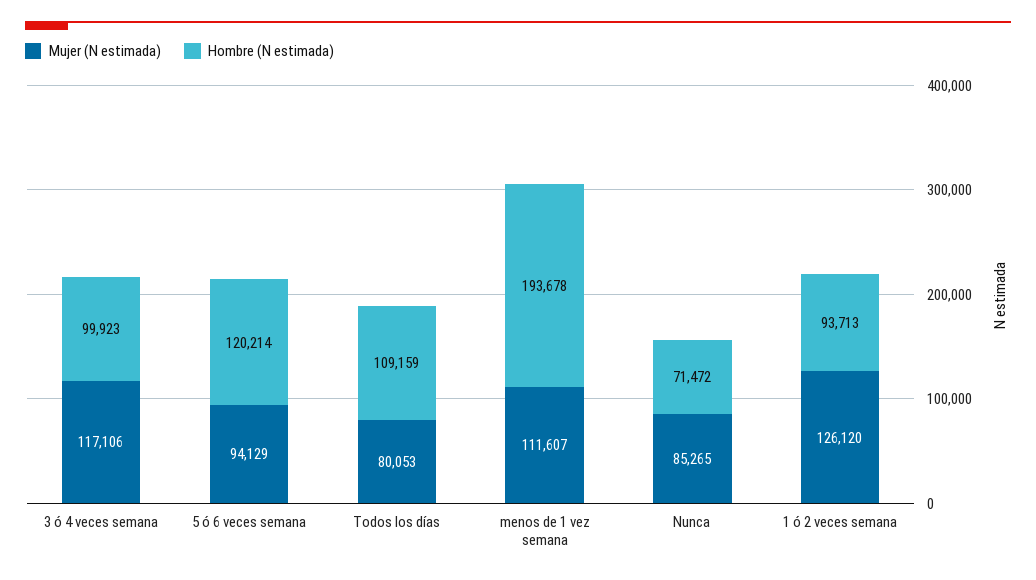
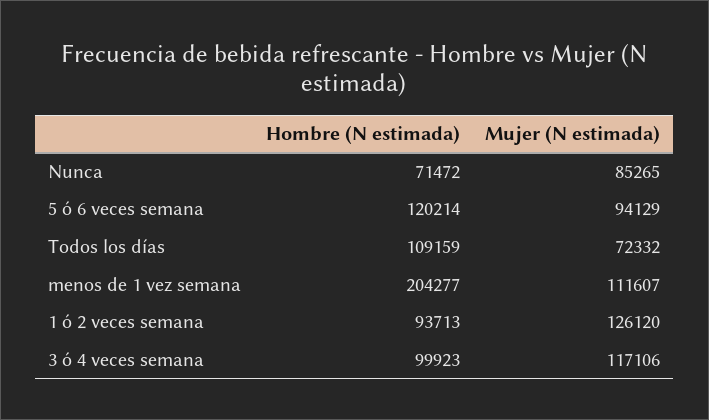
Mujer (N estimada), Todos los días: 80053 -> 72332
Hombre (N estimada), menos de 1 vez semana: 193678 -> 204277

